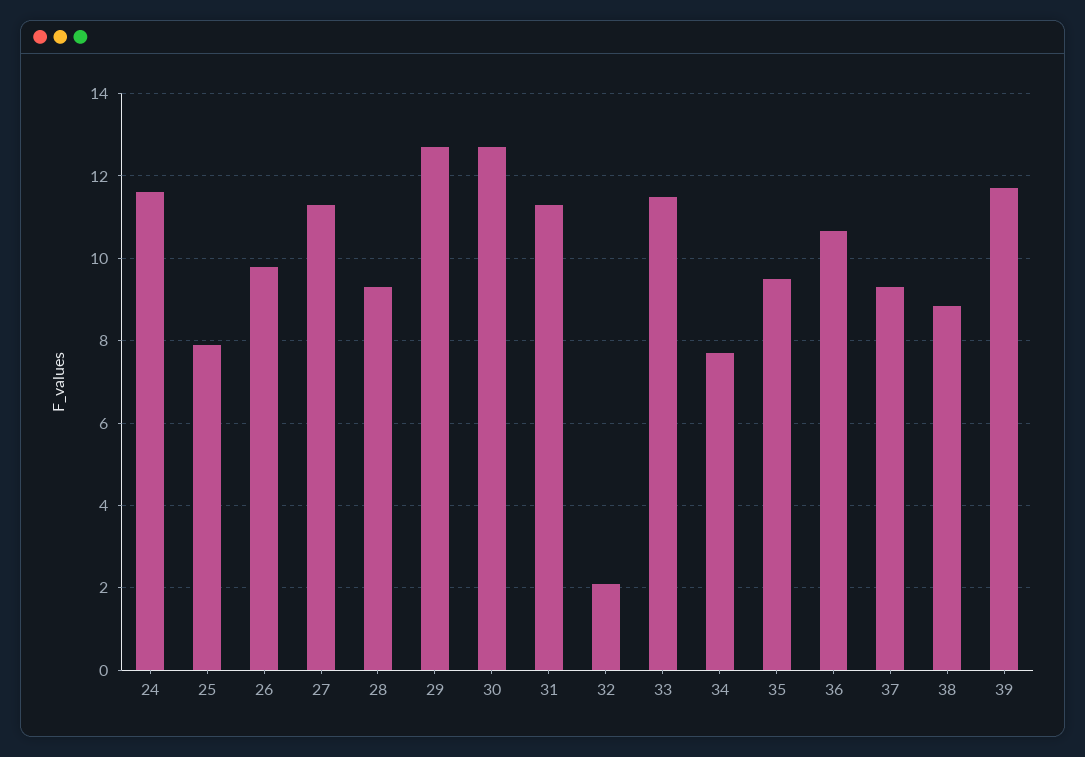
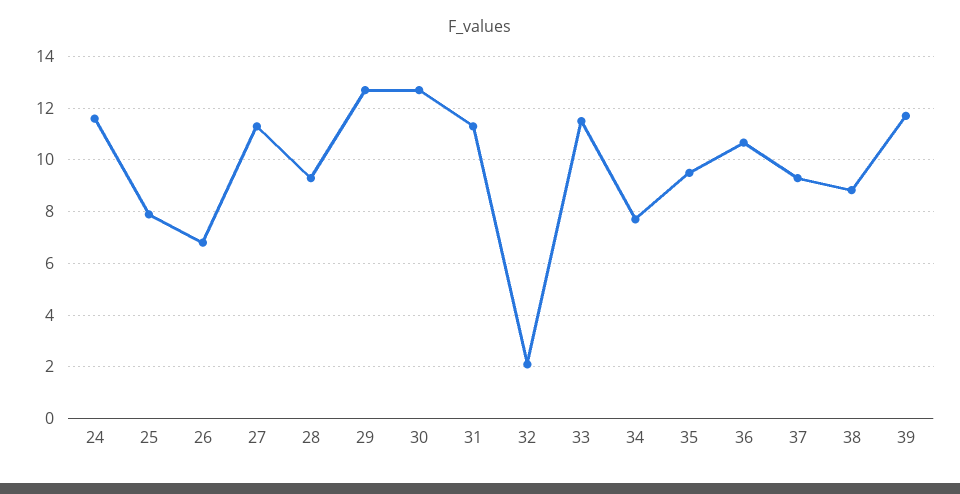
26: 9.8 -> 6.75

